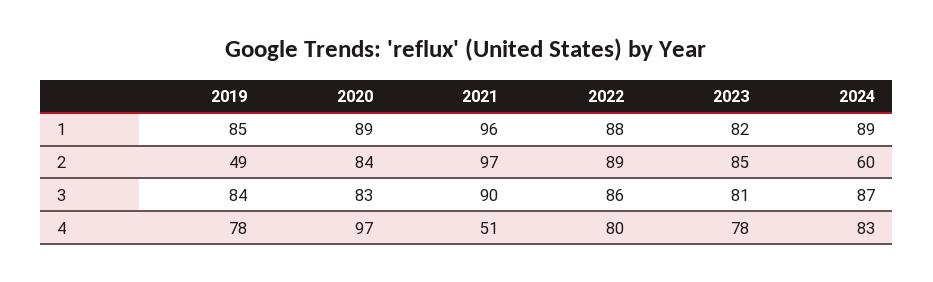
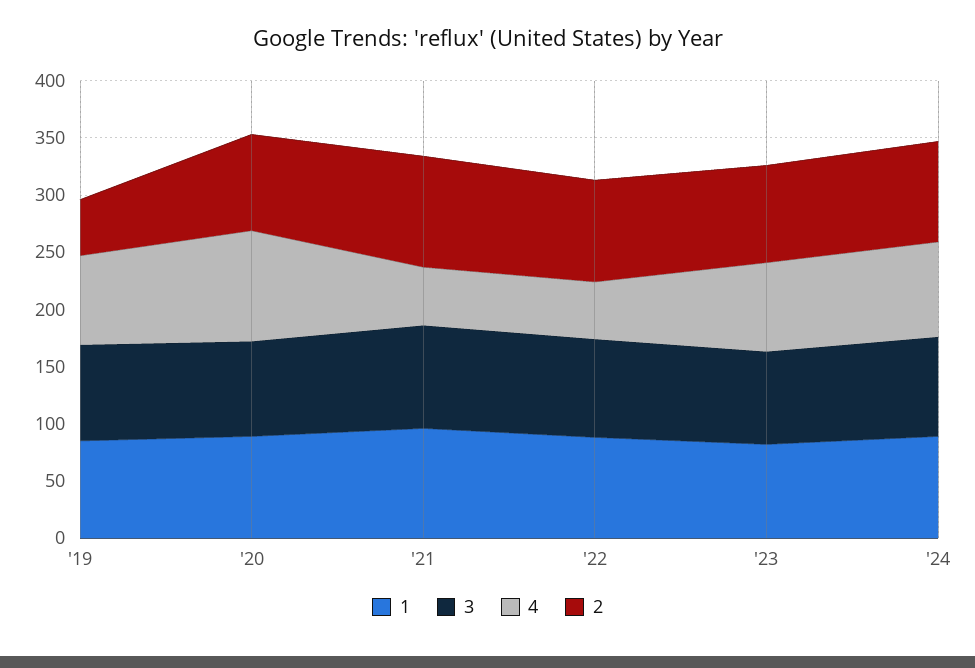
2, 2024: 60 -> 90
4, 2022: 80 -> 50

